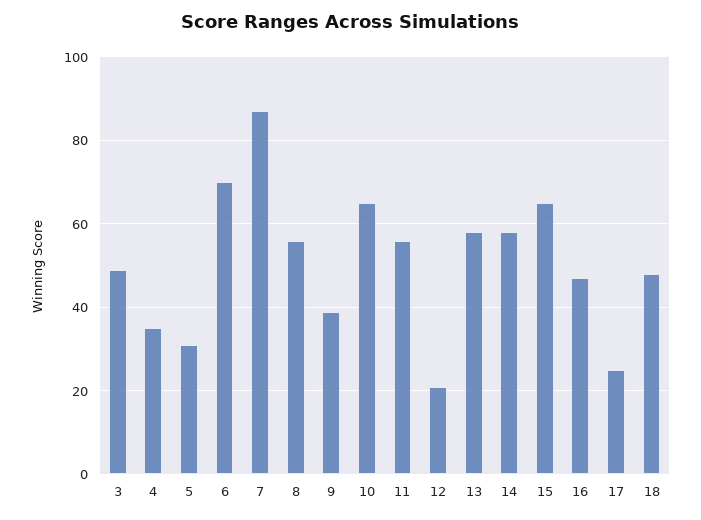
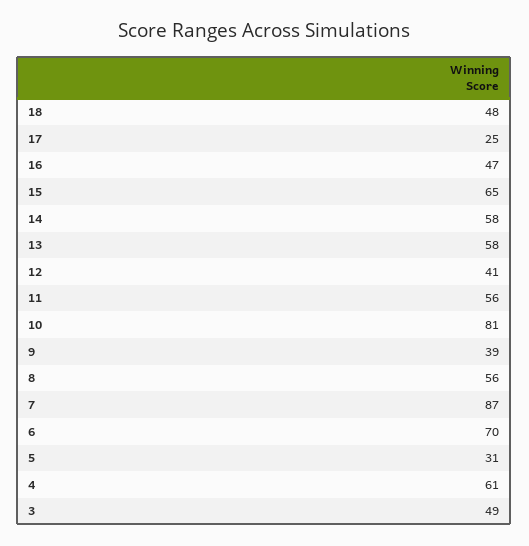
4: 35 -> 61
10: 65 -> 81
12: 20 -> 41

